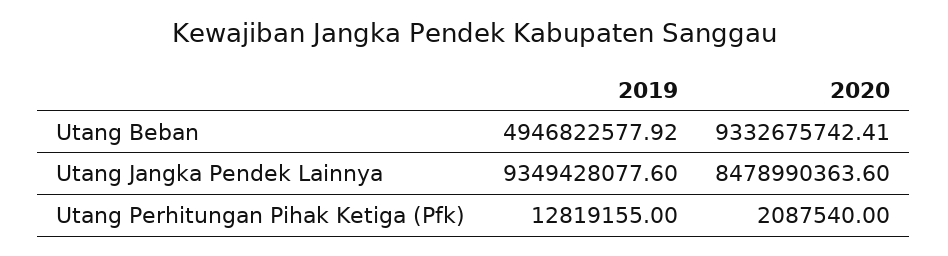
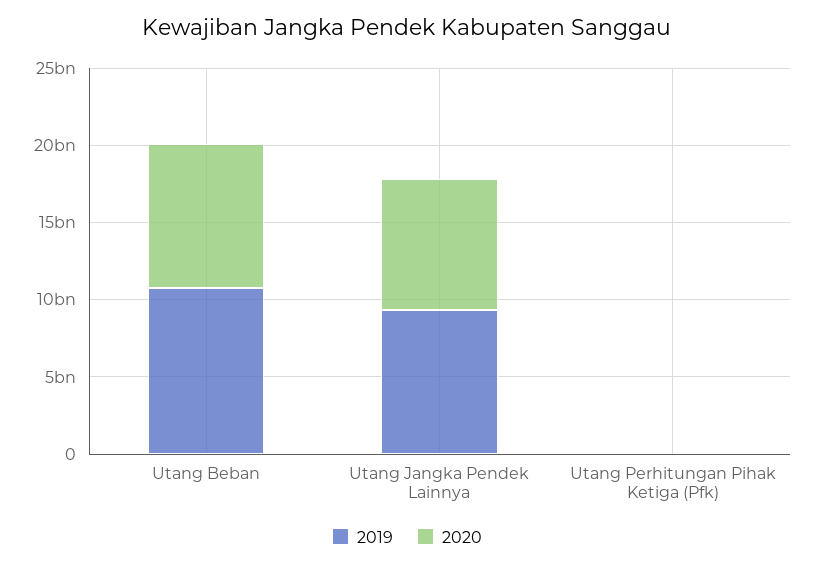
2019, Utang Beban: 4946822577.92 -> 11000000000

